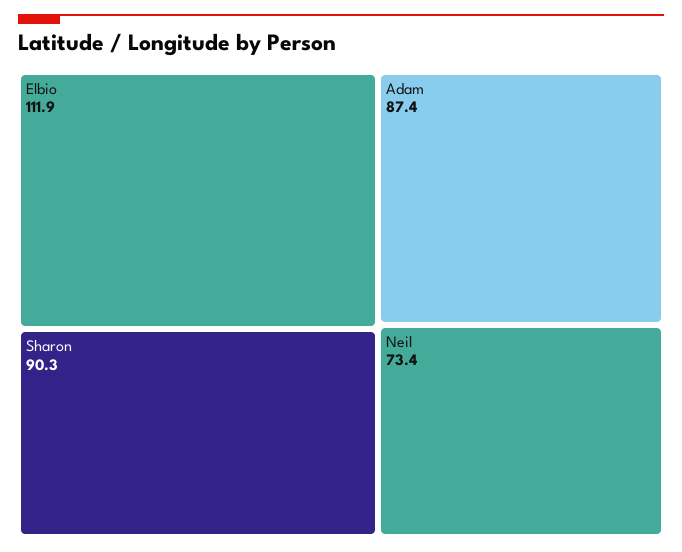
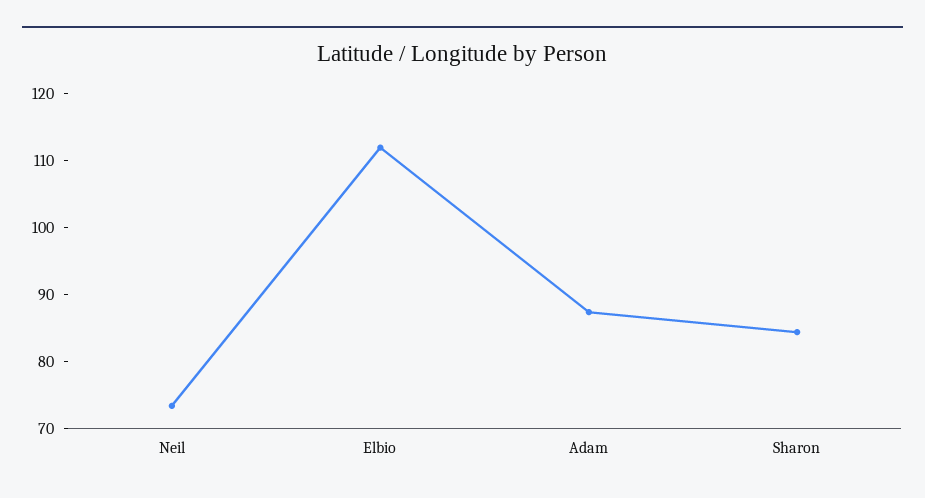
Sharon: 90.3 -> 84

